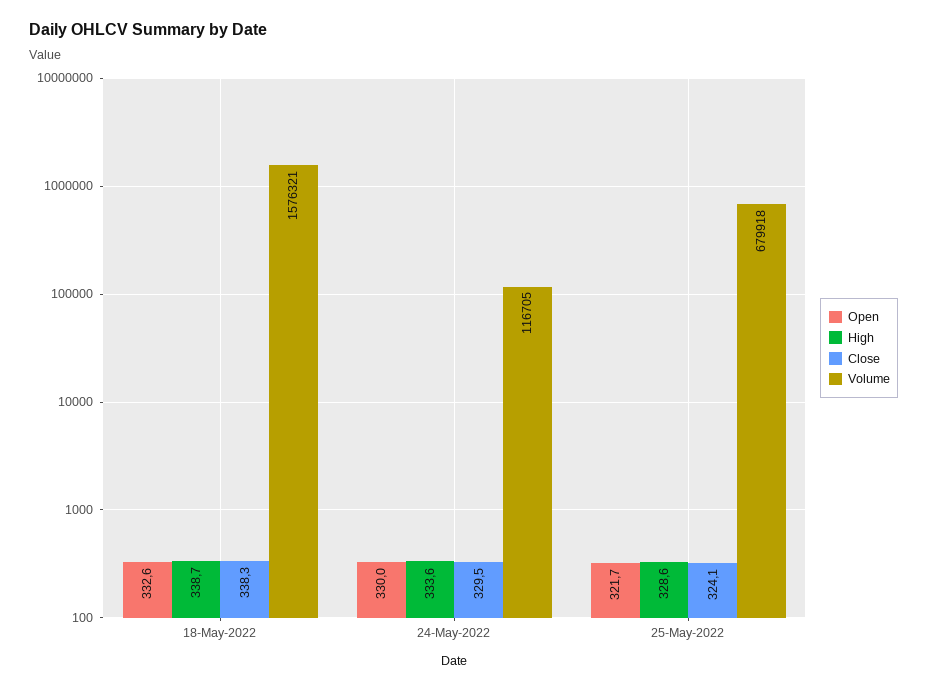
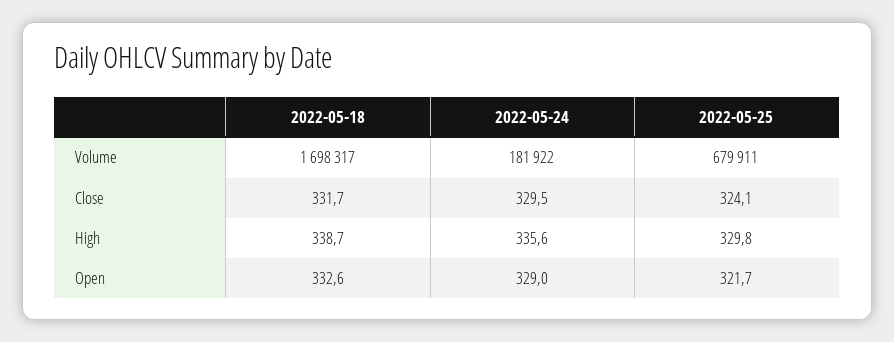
Close, 18-May-2022: 338.3 -> 331.7
Volume, 18-May-2022: 1576321 -> 1698317
Open, 24-May-2022: 330 -> 329
High, 24-May-2022: 333.6 -> 335.6
Volume, 24-May-2022: 116705 -> 181922
High, 25-May-2022: 328.6 -> 329.8
Volume, 25-May-2022: 679918 -> 679911

